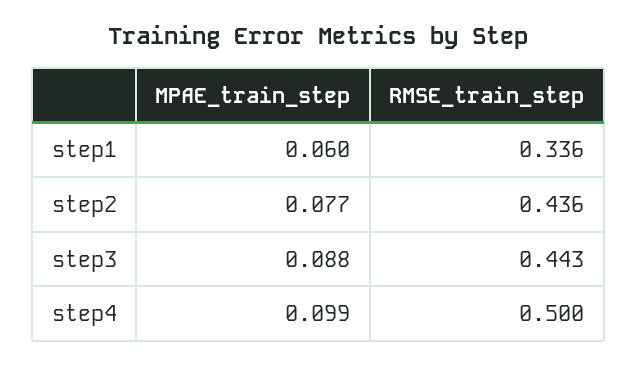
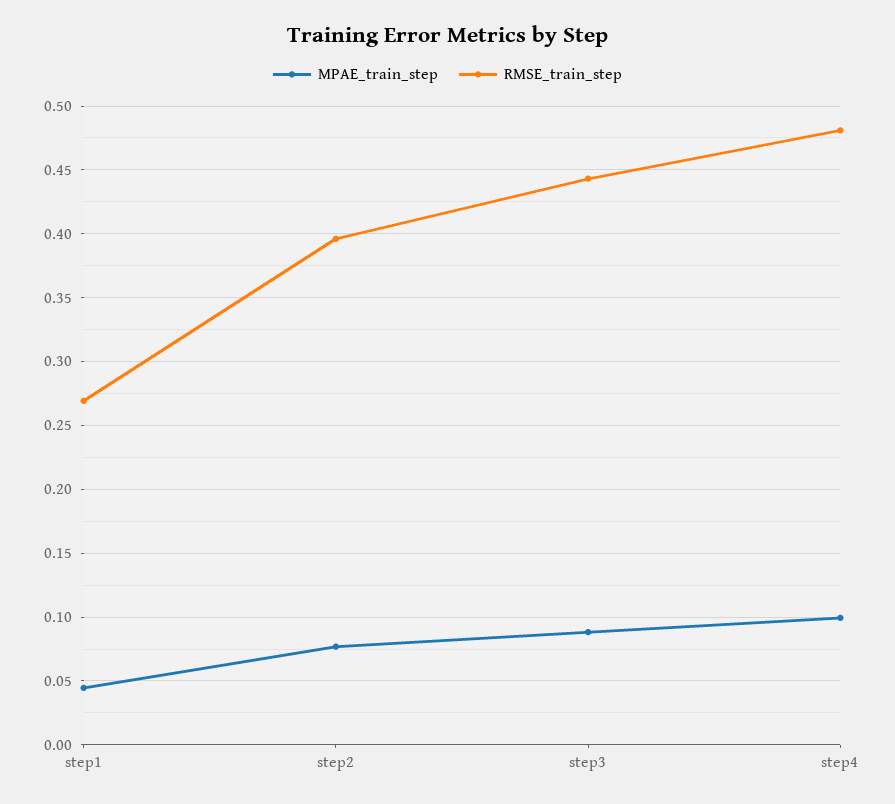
MPAE_train_step, step1: 0.06 -> 0.045
RMSE_train_step, step1: 0.336 -> 0.27
RMSE_train_step, step2: 0.436 -> 0.395
RMSE_train_step, step4: 0.5 -> 0.48

